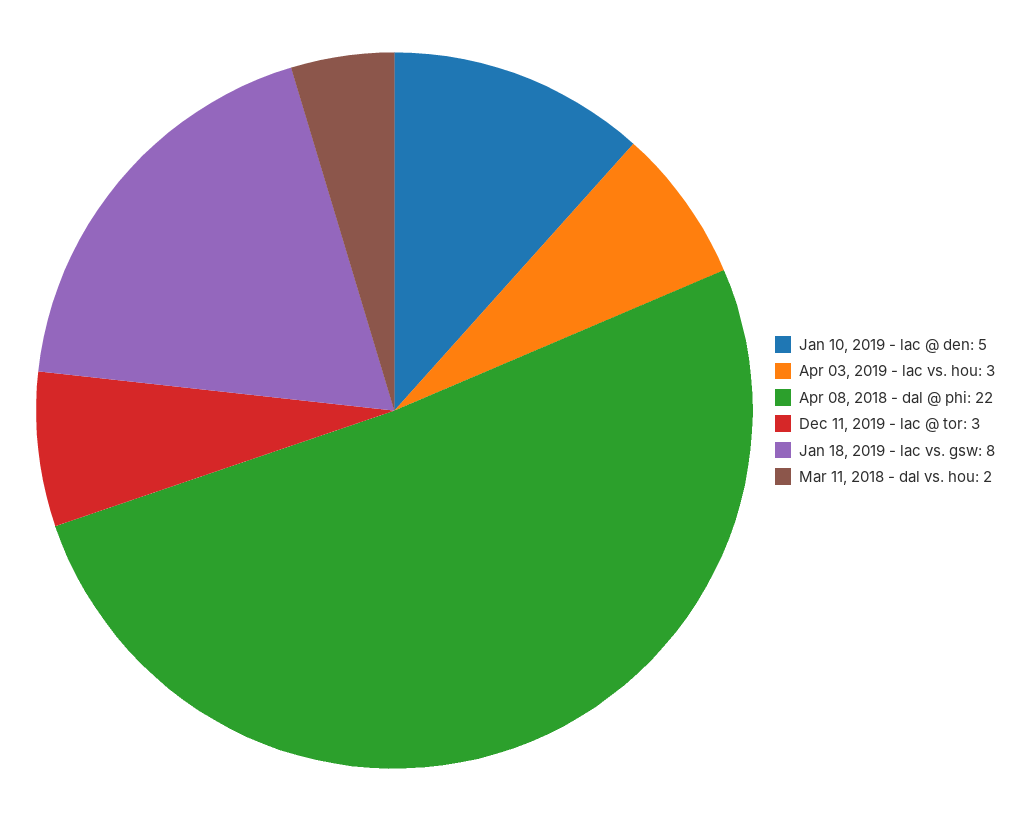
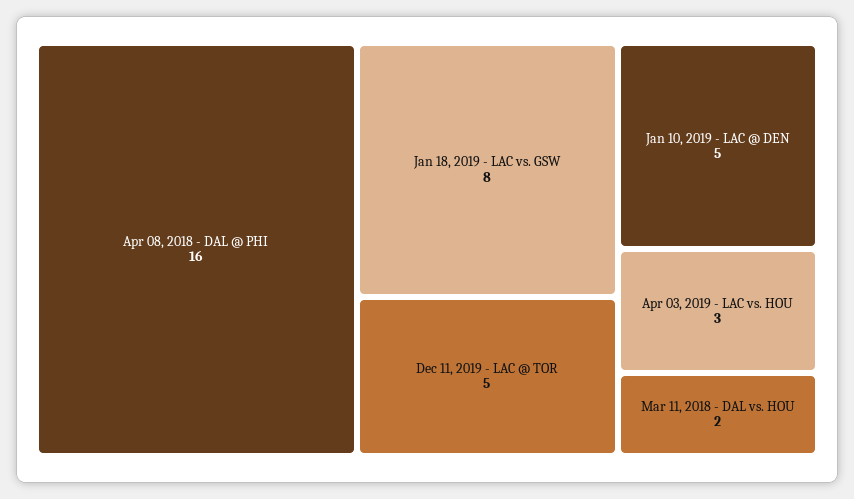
Apr 08, 2018 - dal @ phi: 22 -> 16
Dec 11, 2019 - lac @ tor: 3 -> 5

